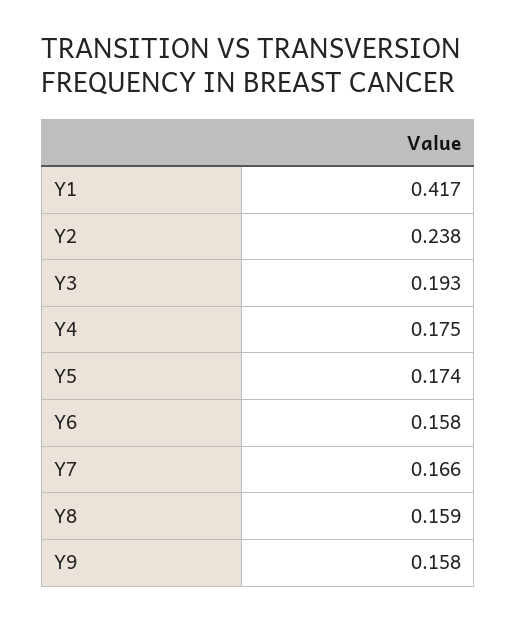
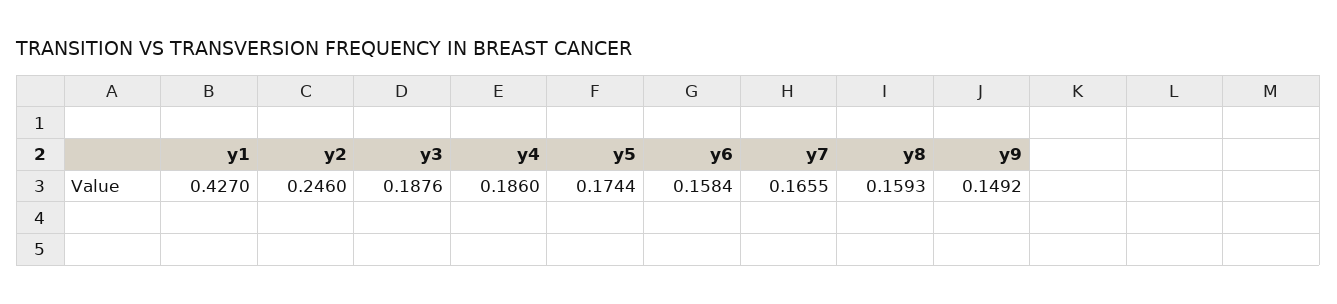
Y1: 0.417 -> 0.427
Y2: 0.238 -> 0.246
Y3: 0.193 -> 0.1876
Y4: 0.175 -> 0.186
Y9: 0.158 -> 0.1492

